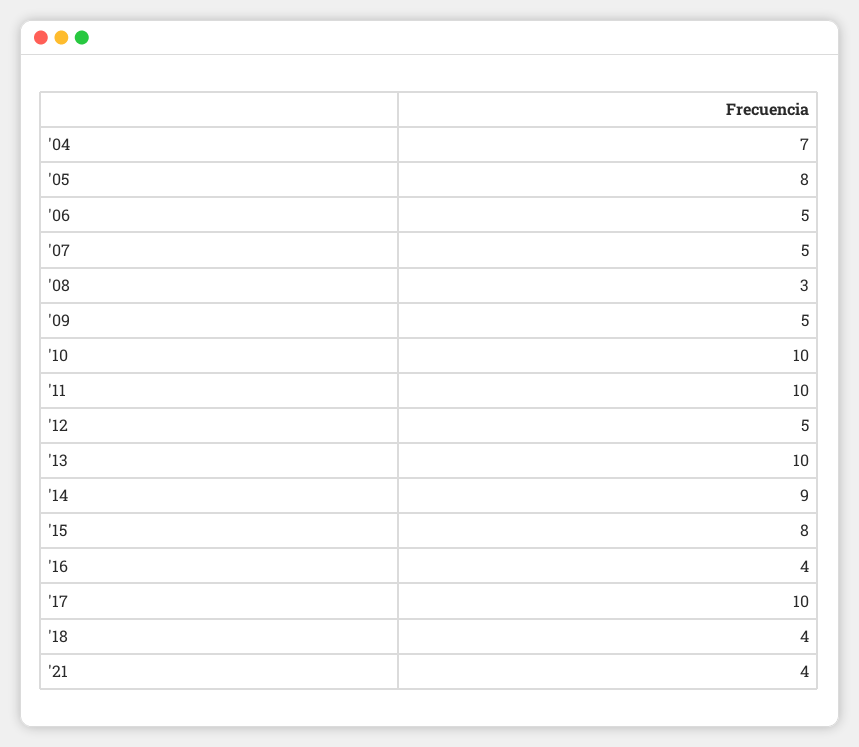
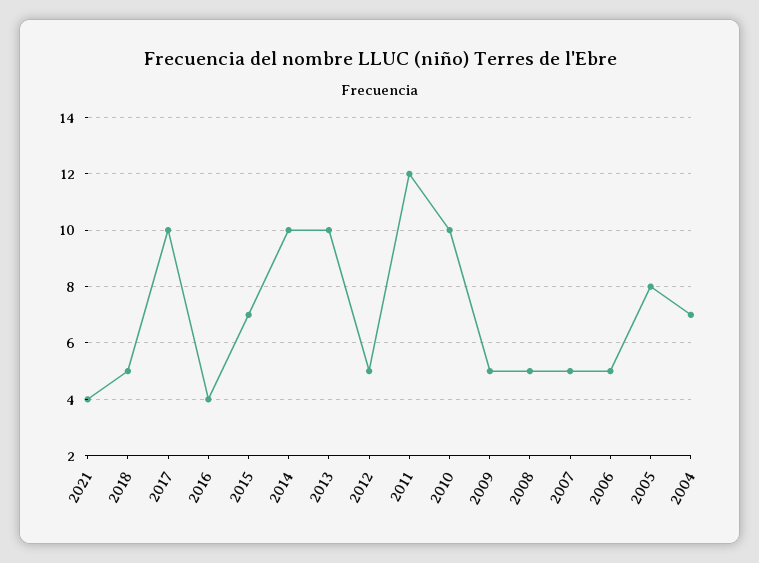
'08: 3 -> 5
'11: 10 -> 12
'14: 9 -> 10
'15: 8 -> 7
'18: 4 -> 5

